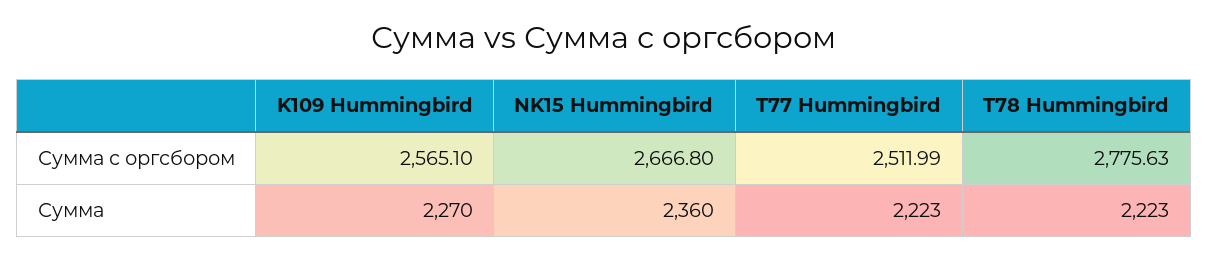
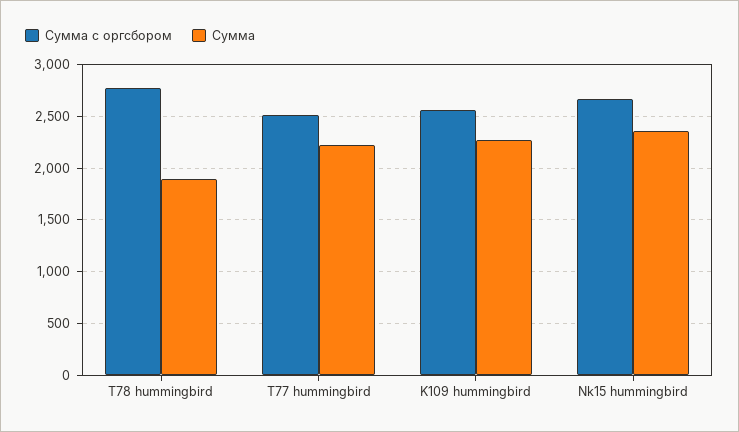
Сумма, T78 Hummingbird: 2223 -> 1900

